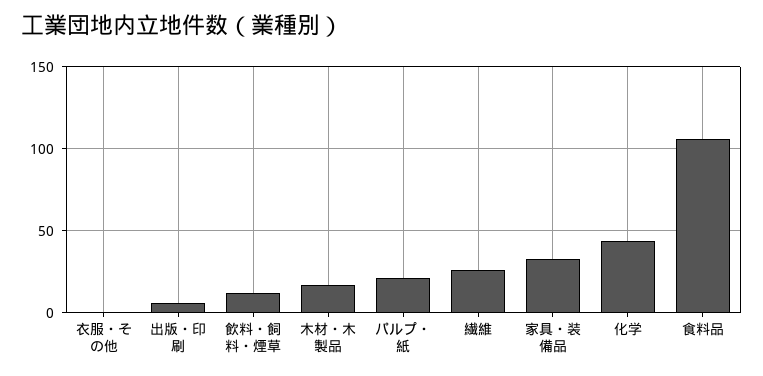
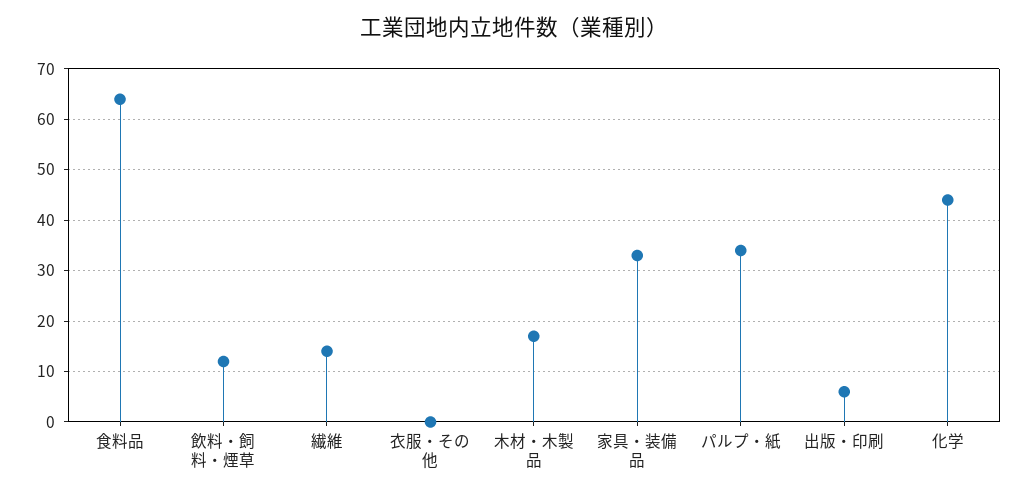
パルプ・紙: 20 -> 35
繊維: 25 -> 15
食料品: 105 -> 65

